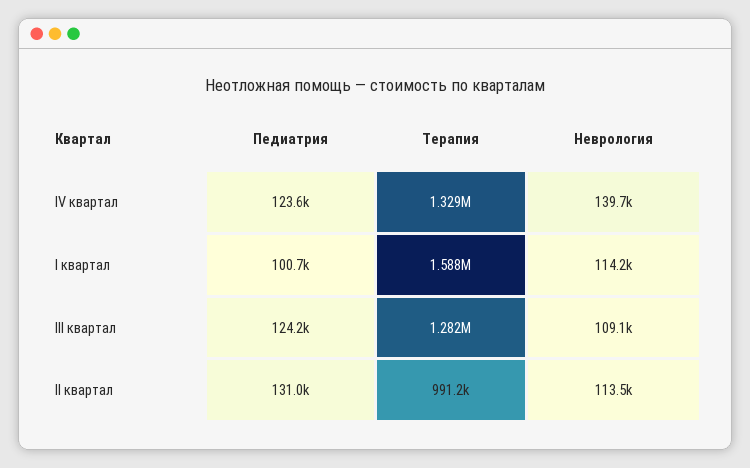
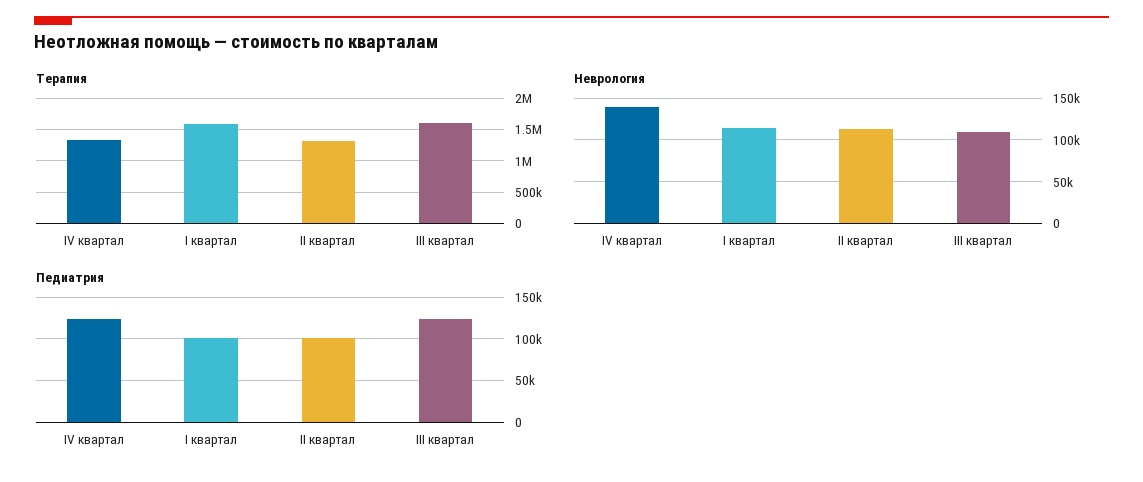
Терапия, III квартал: 1282000 -> 1600000
Педиатрия, II квартал: 131000 -> 100000
Терапия, II квартал: 991200 -> 1300000

